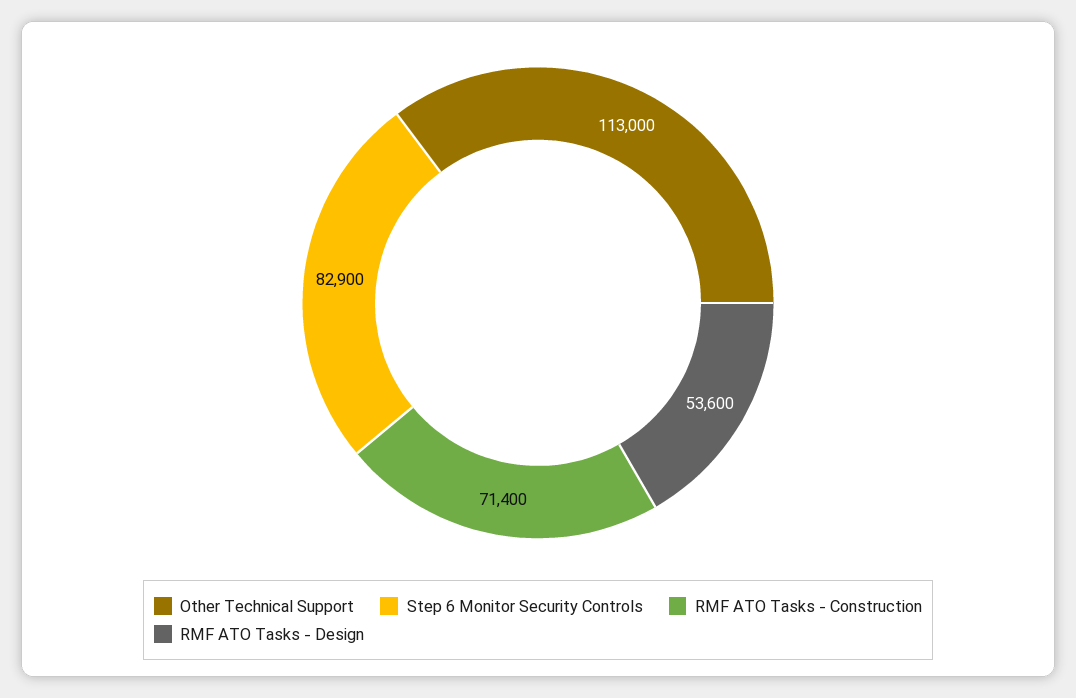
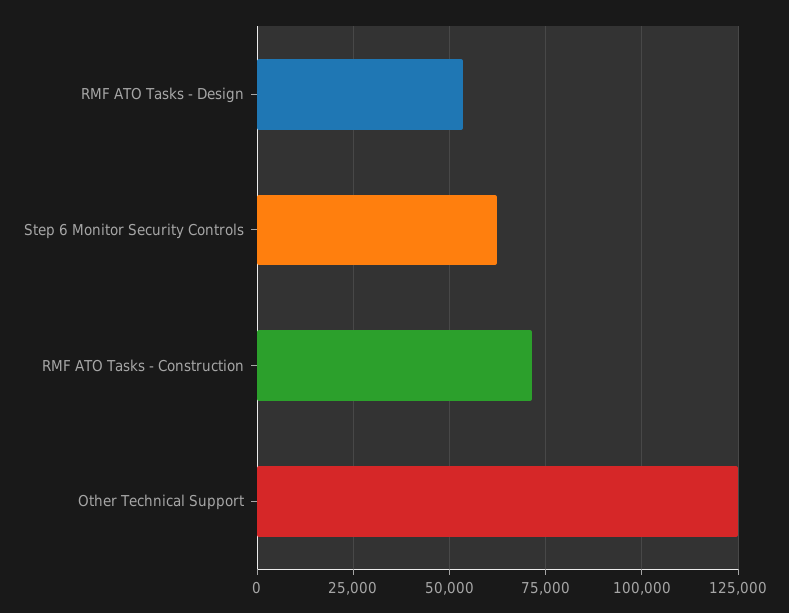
Other Technical Support: 113000 -> 125000
Step 6 Monitor Security Controls: 82900 -> 62500

